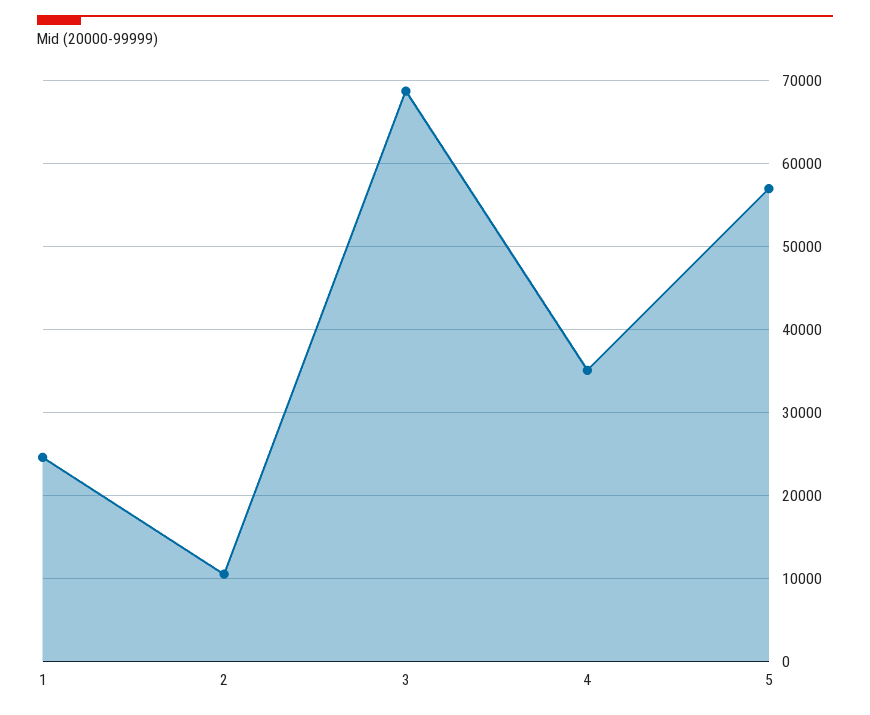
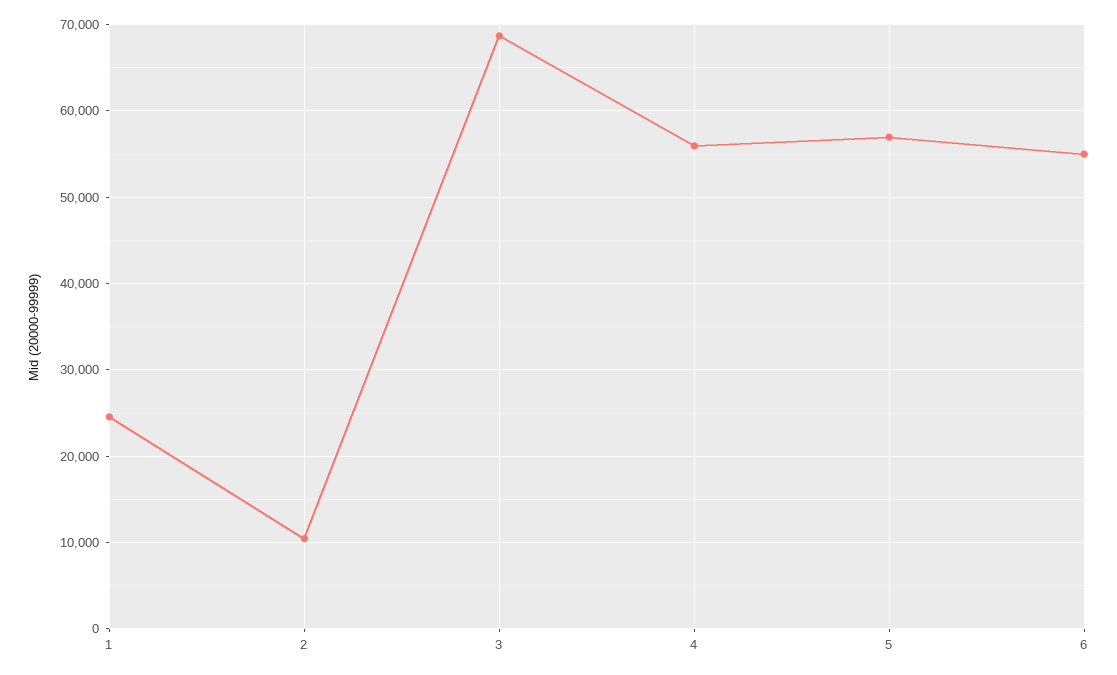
4: 35000 -> 56000
6: none -> 55000

